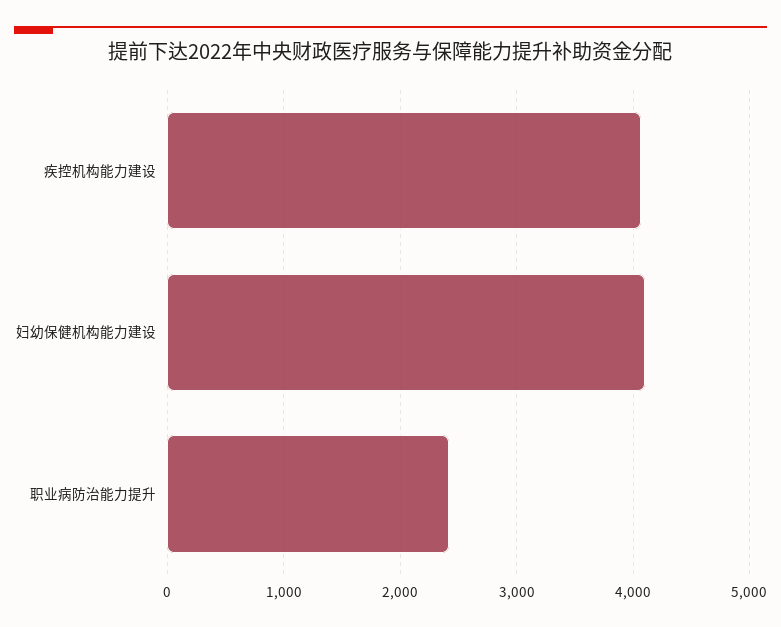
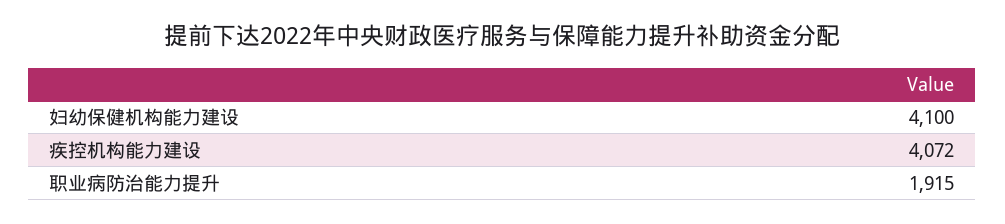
职业病防治能力提升: 2400 -> 1915

